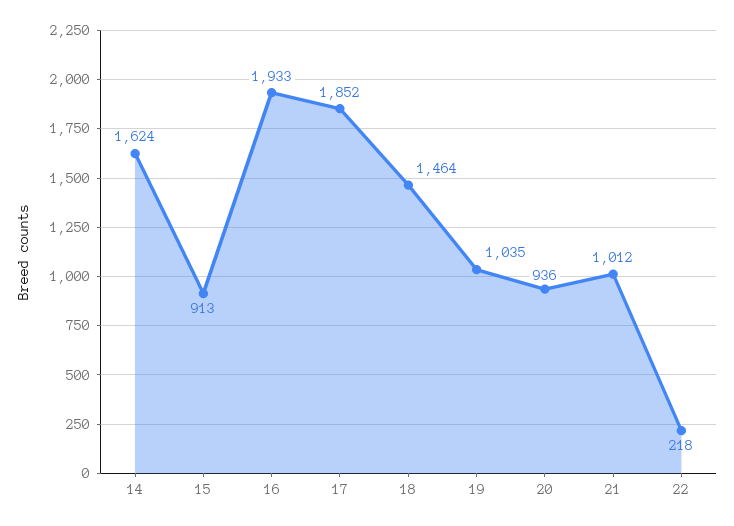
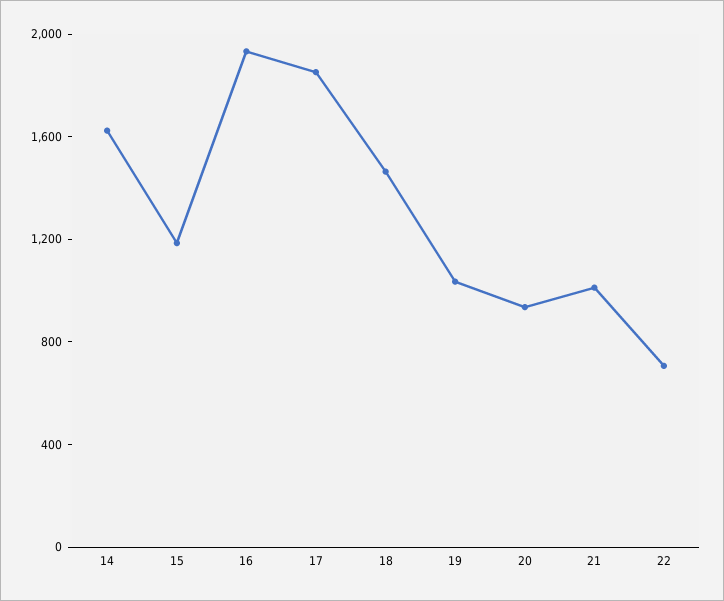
15: 913 -> 1200
22: 218 -> 700

